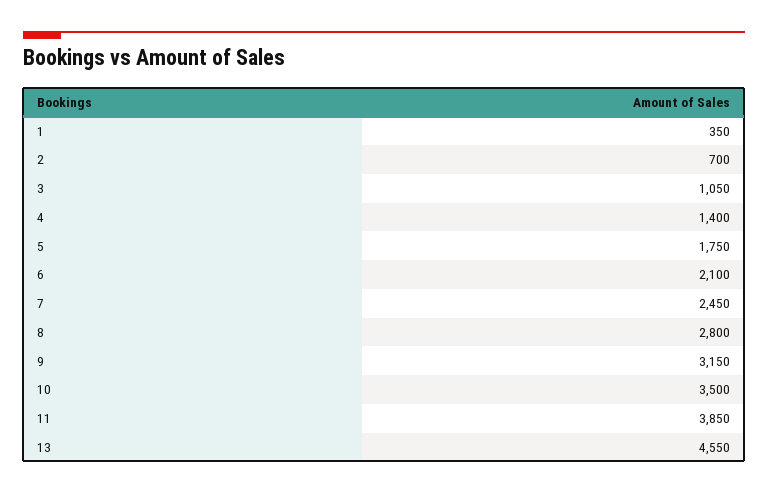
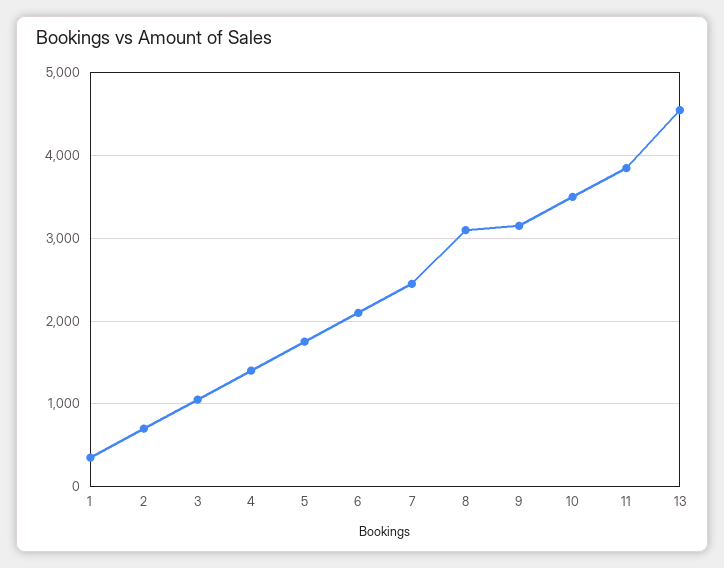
8: 2800 -> 3100

